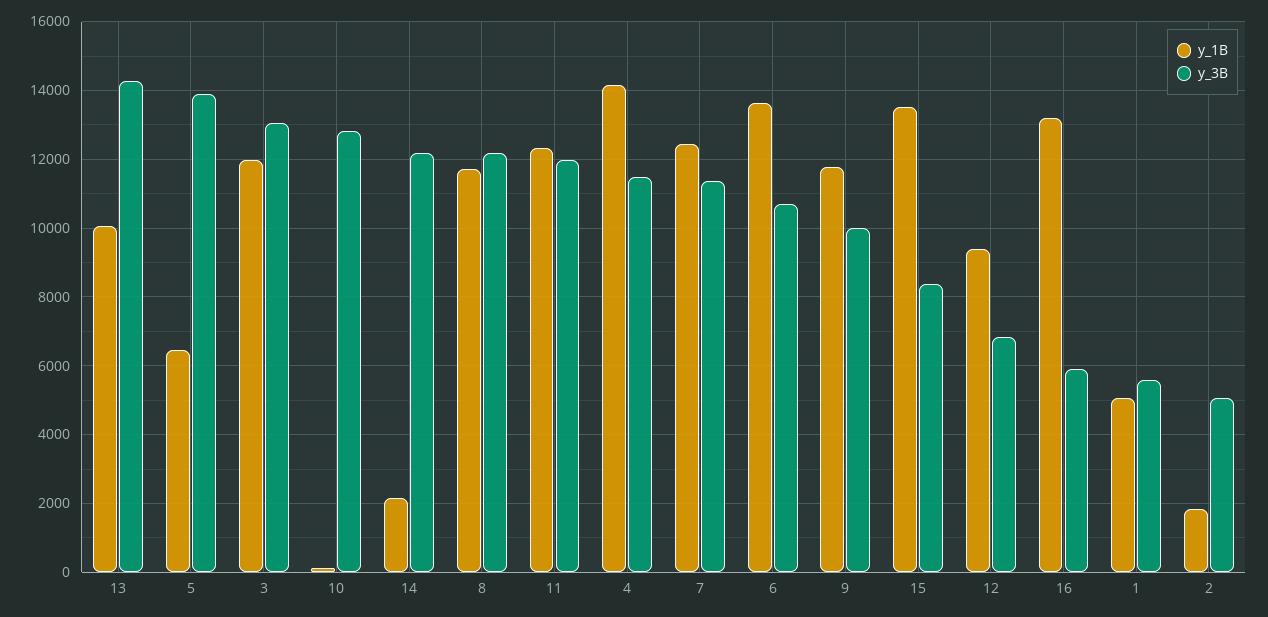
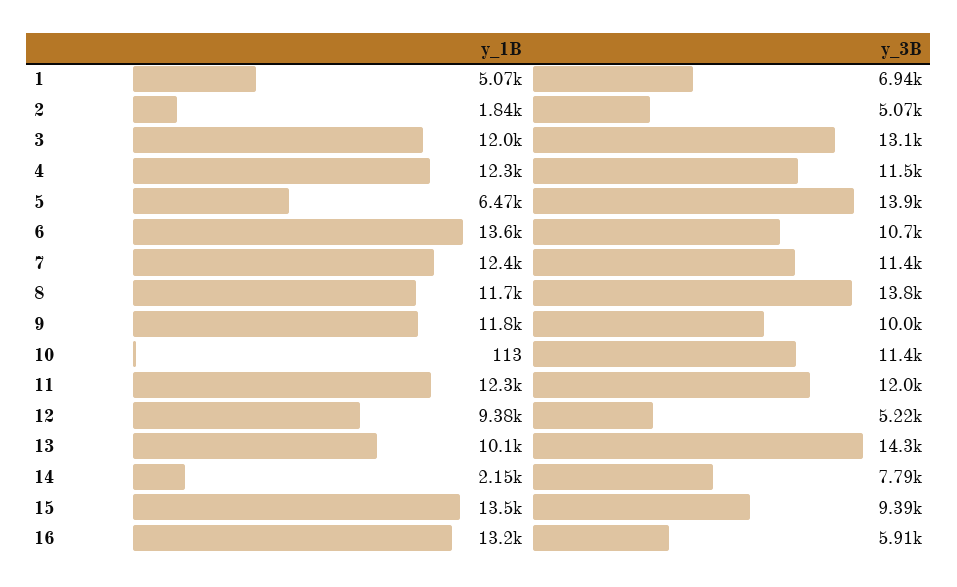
y_3B, 10: 12800 -> 11400
y_3B, 14: 12200 -> 7790
y_3B, 8: 12200 -> 13800
y_1B, 4: 14200 -> 12300
y_3B, 15: 8400 -> 9390
y_3B, 12: 6800 -> 5220
y_3B, 1: 5600 -> 6940

